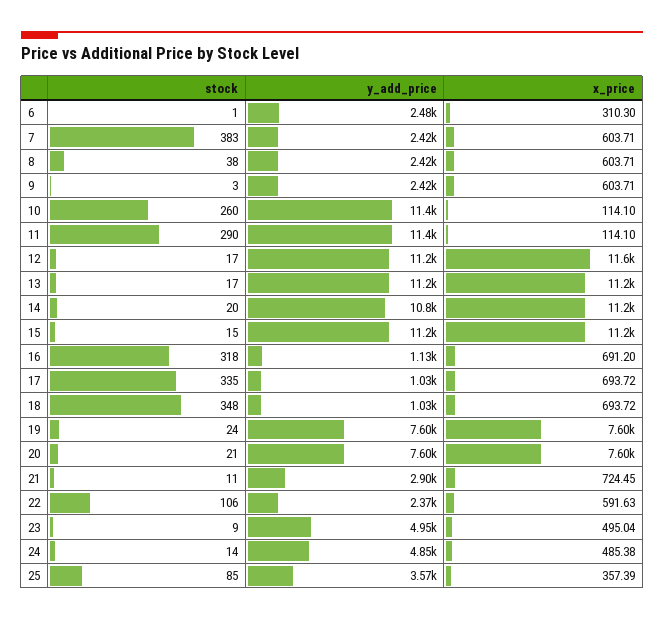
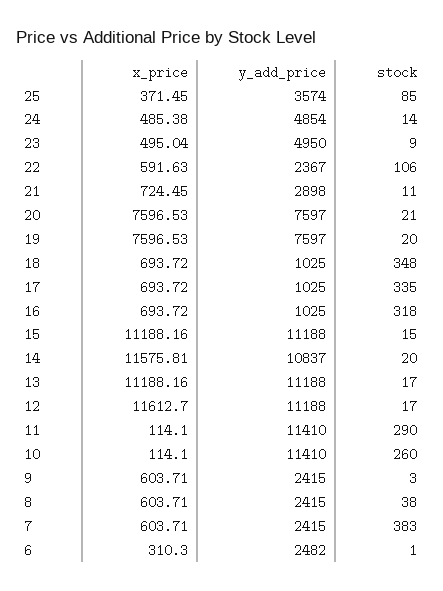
x_price, 14: 11200 -> 11575.81
y_add_price, 16: 1130 -> 1025
x_price, 16: 691.2 -> 693.72
stock, 19: 24 -> 20
x_price, 25: 357.39 -> 371.45

